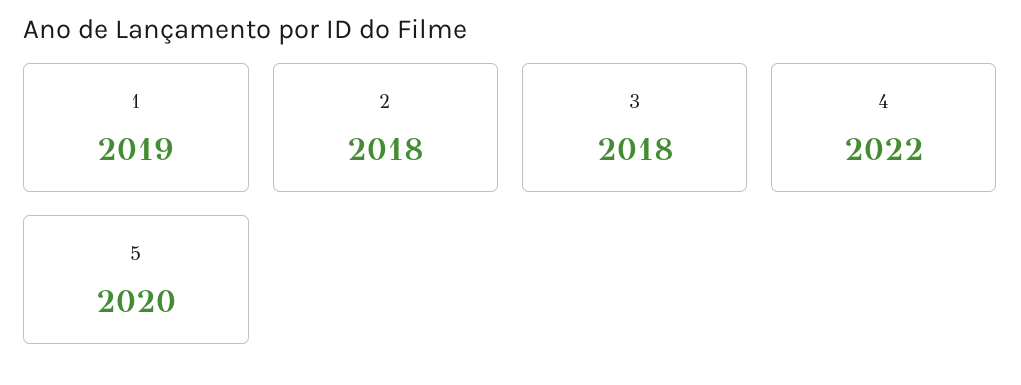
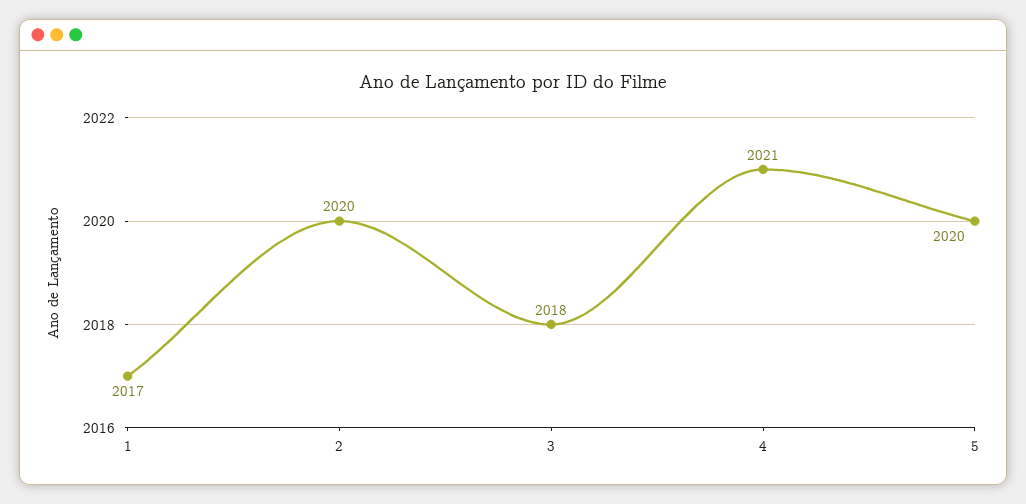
1: 2019 -> 2017
2: 2018 -> 2020
4: 2022 -> 2021

